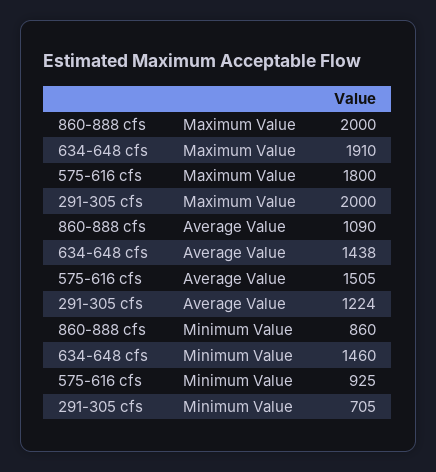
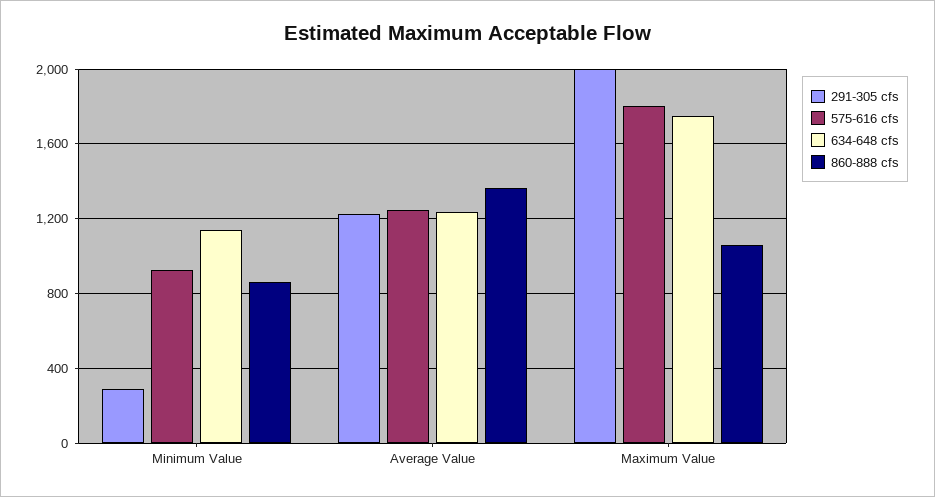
860-888 cfs, Maximum Value: 2000 -> 1050
634-648 cfs, Maximum Value: 1910 -> 1750
860-888 cfs, Average Value: 1090 -> 1350
634-648 cfs, Average Value: 1438 -> 1250
575-616 cfs, Average Value: 1505 -> 1250
634-648 cfs, Minimum Value: 1460 -> 1150
291-305 cfs, Minimum Value: 705 -> 300

